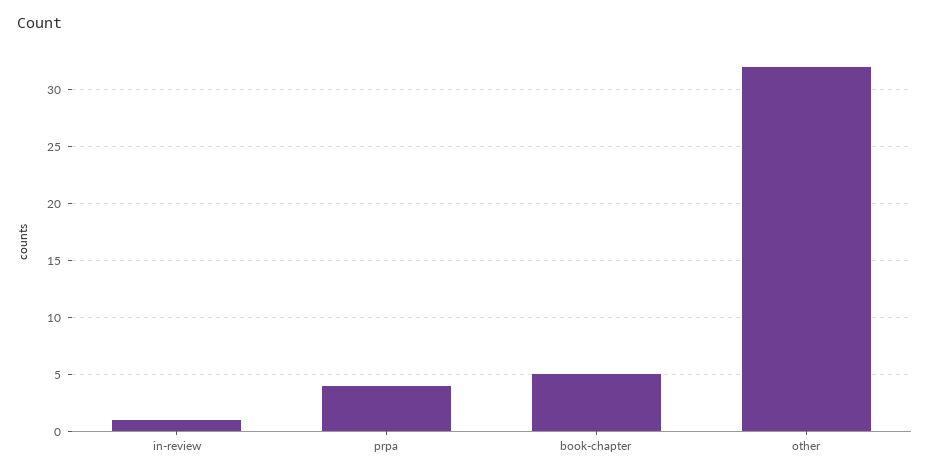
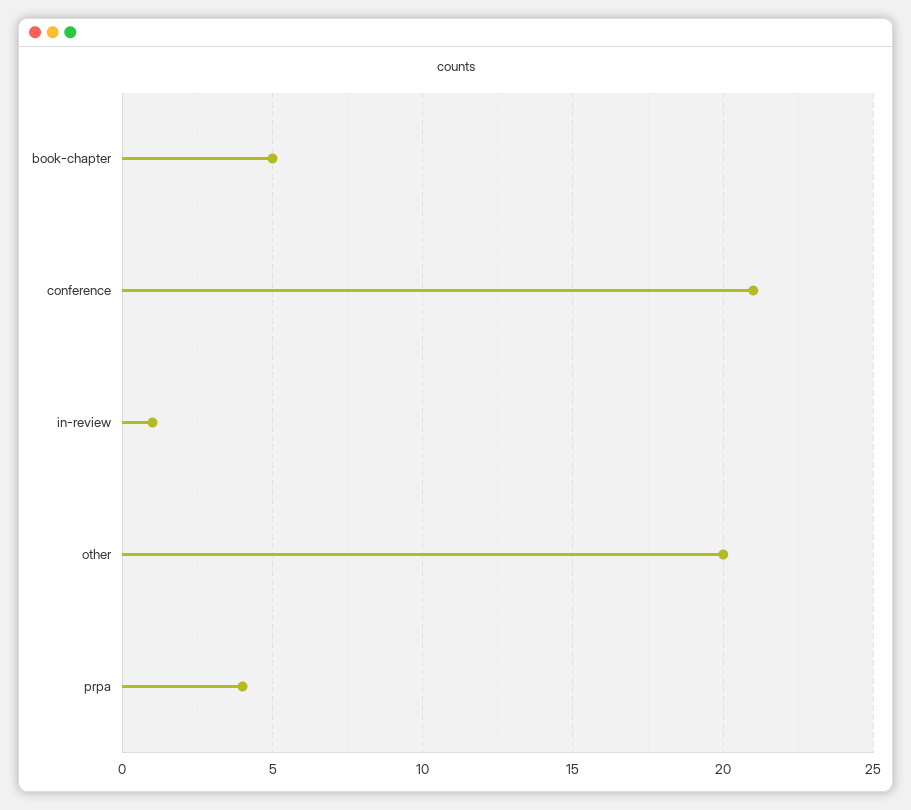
other: 32 -> 20
conference: none -> 21

